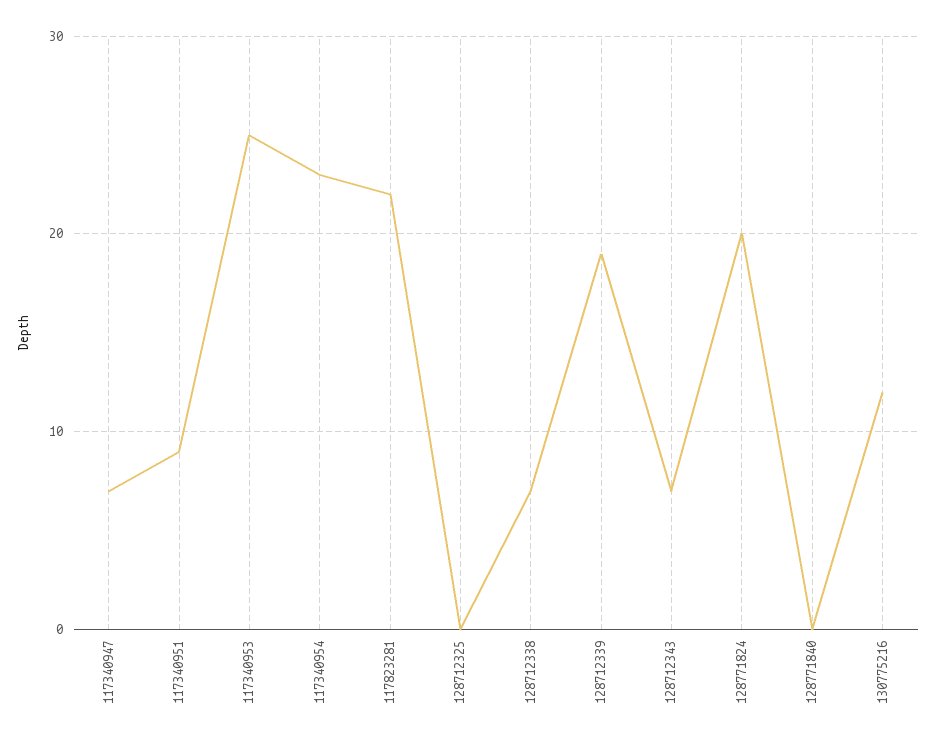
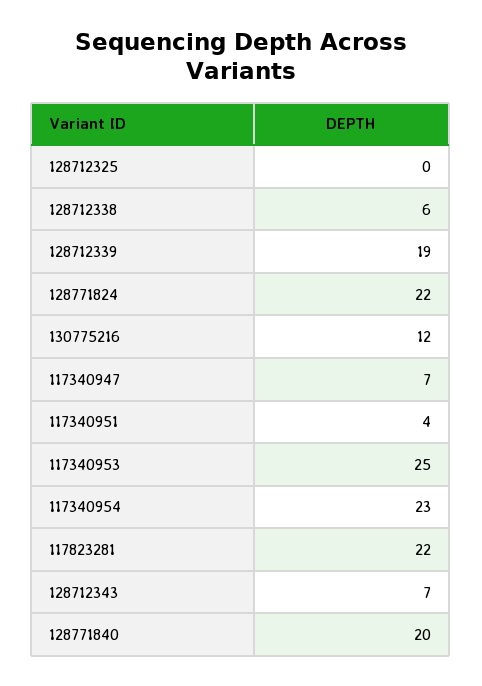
117340951: 9 -> 4
128712338: 7 -> 6
128771824: 20 -> 22
128771840: 0 -> 20

